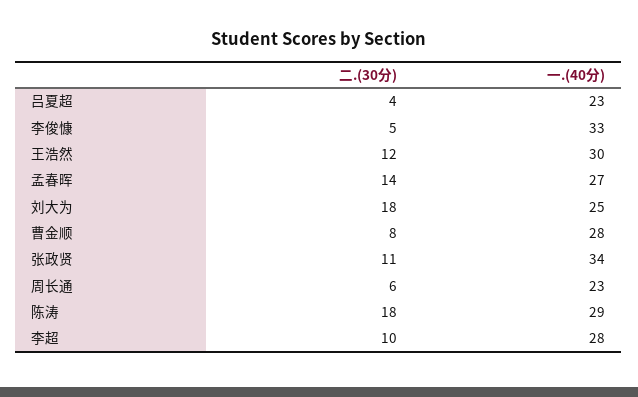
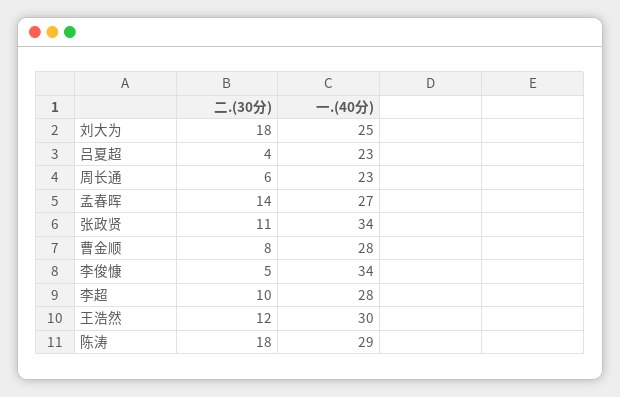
一.(40分), 李俊慷: 33 -> 34

